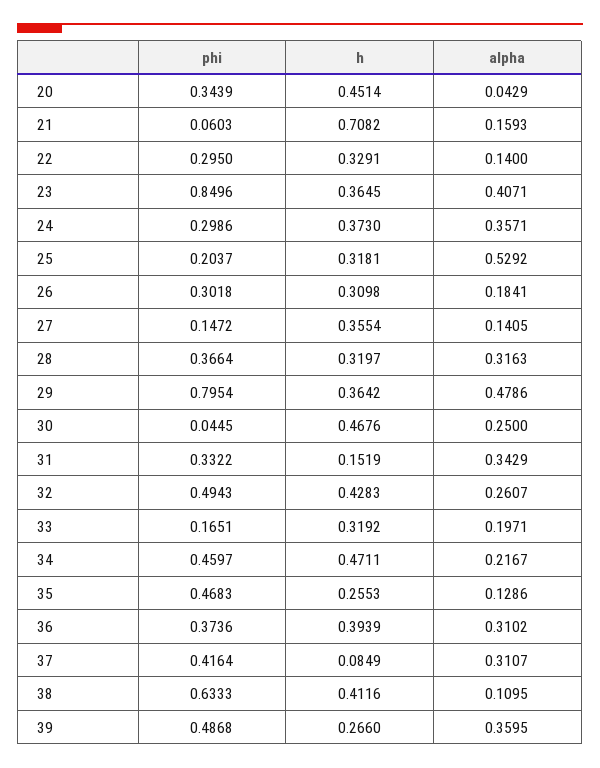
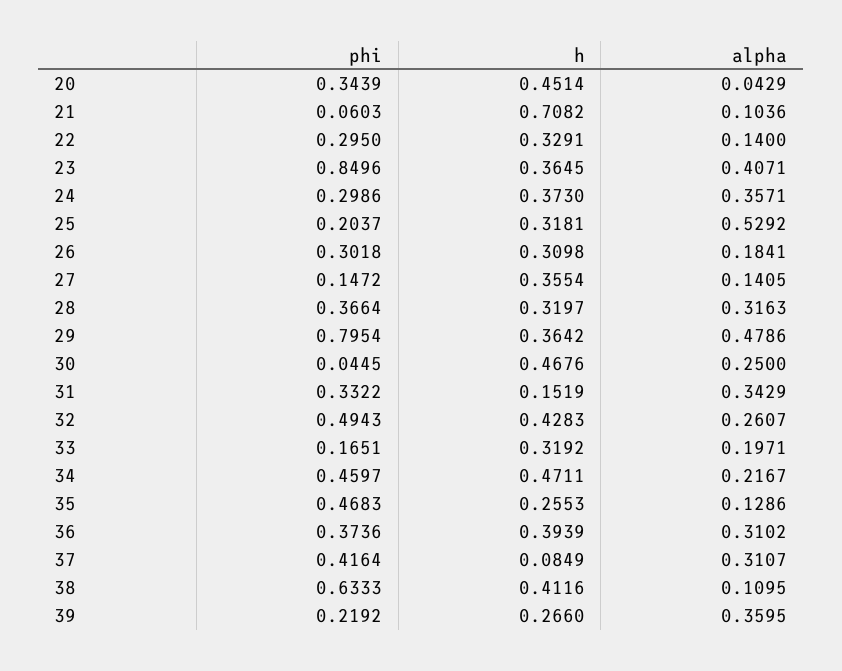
alpha, 21: 0.1593 -> 0.1036
phi, 39: 0.4868 -> 0.2192

